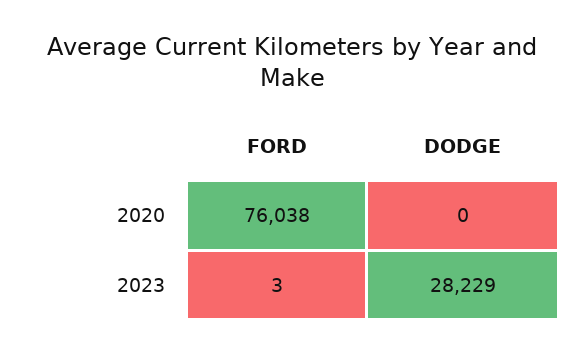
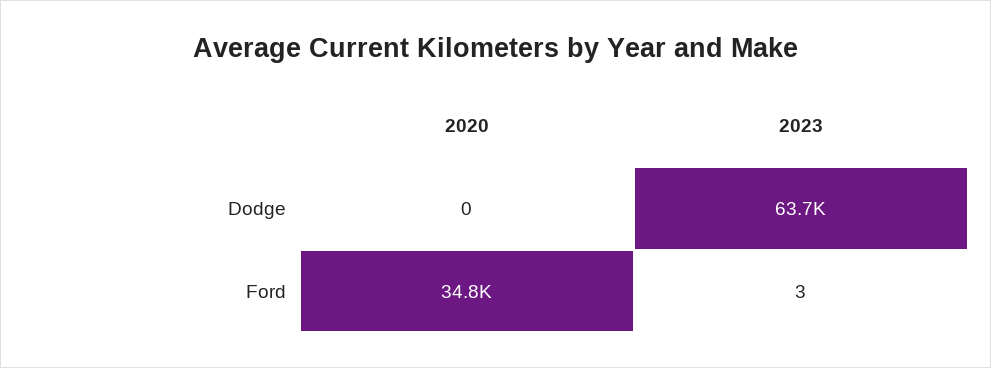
FORD, 2020: 76038 -> 34800
DODGE, 2023: 28229 -> 63700

